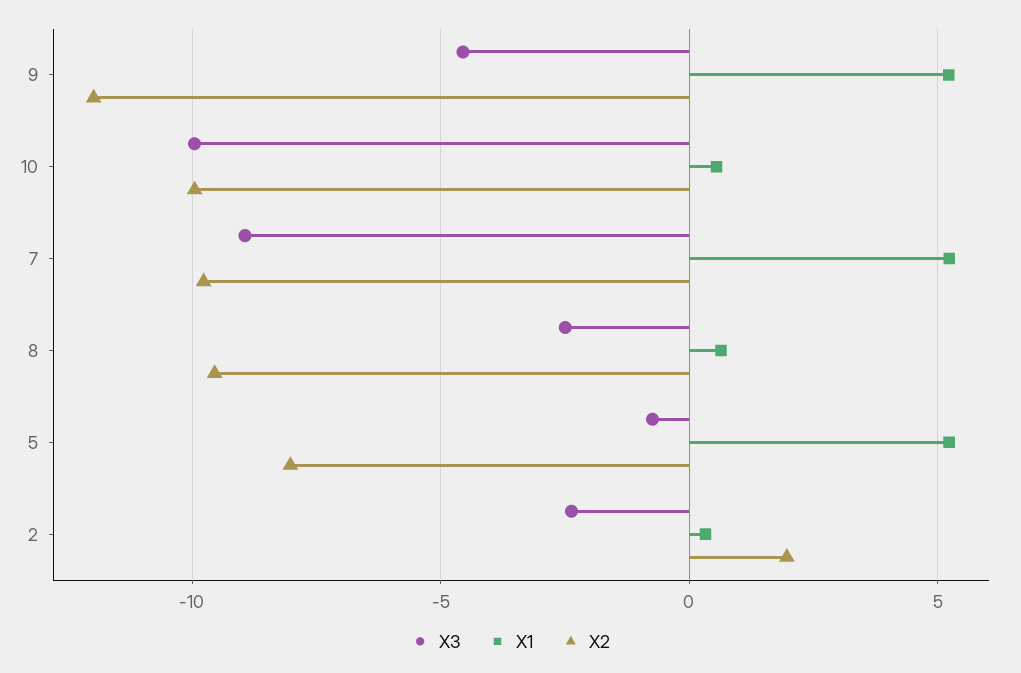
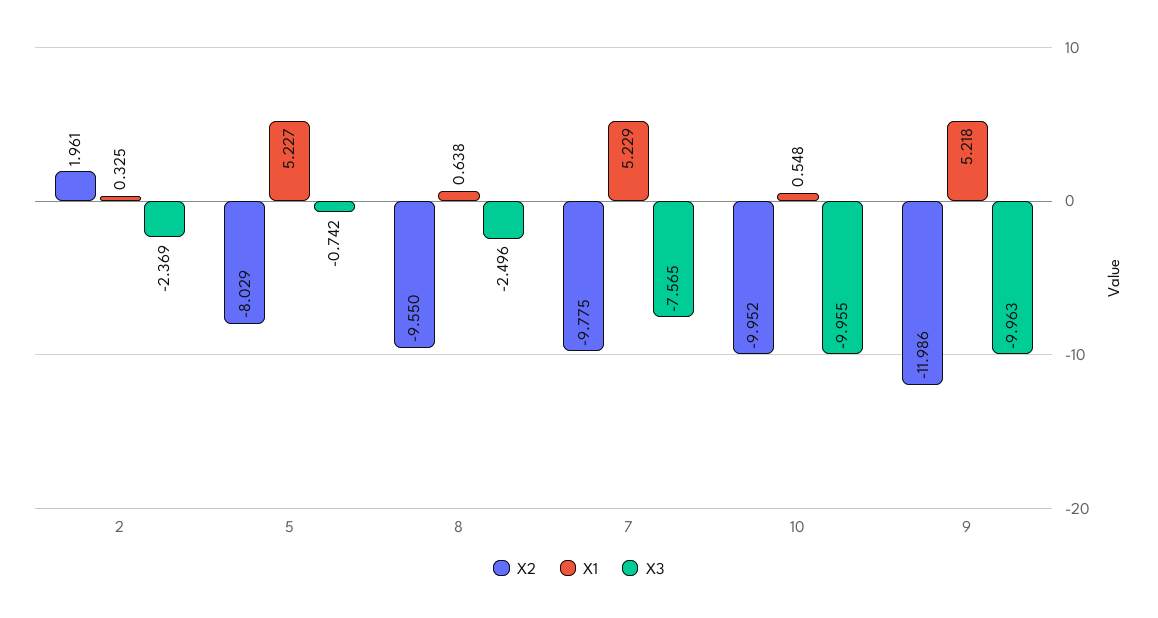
X3, 9: -4.5 -> -9.963
X3, 7: -9 -> -7.565

